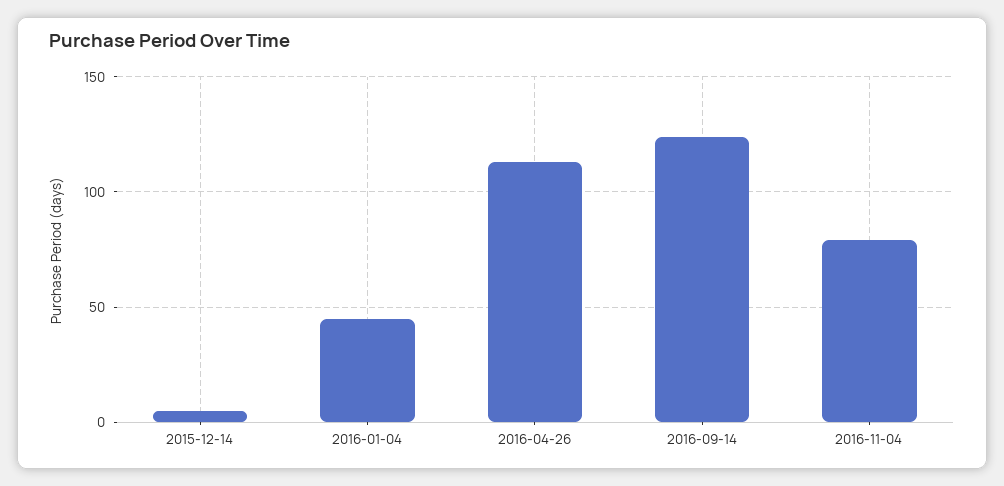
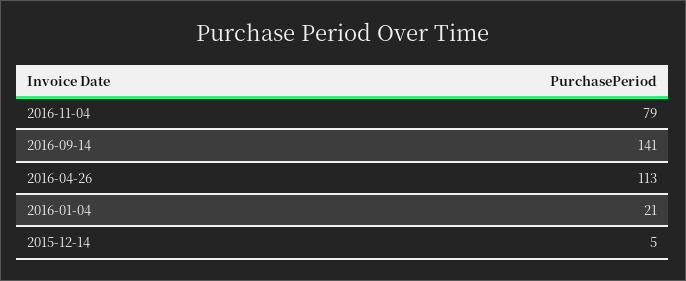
2016-01-04: 45 -> 21
2016-09-14: 125 -> 141

